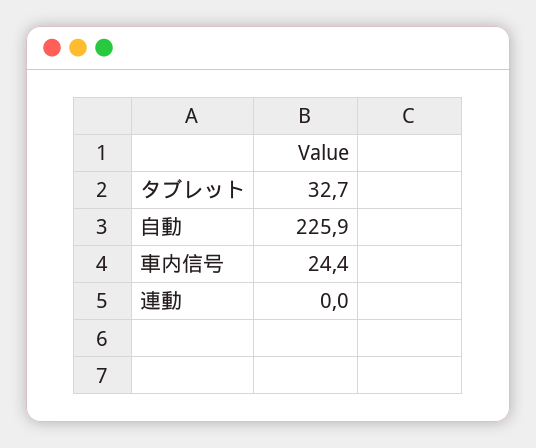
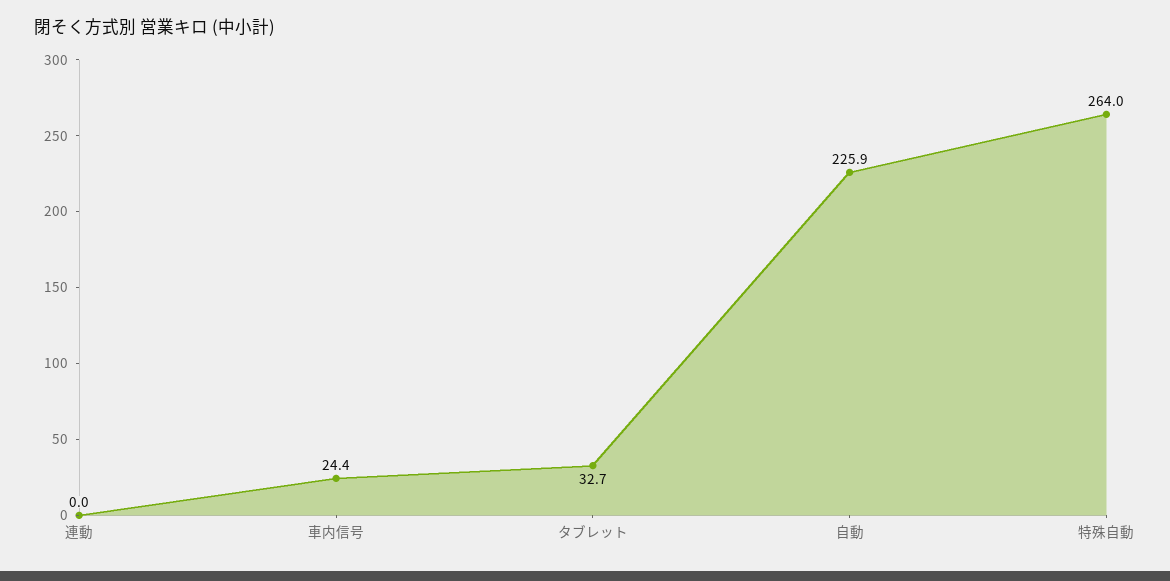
特殊自動: none -> 264

